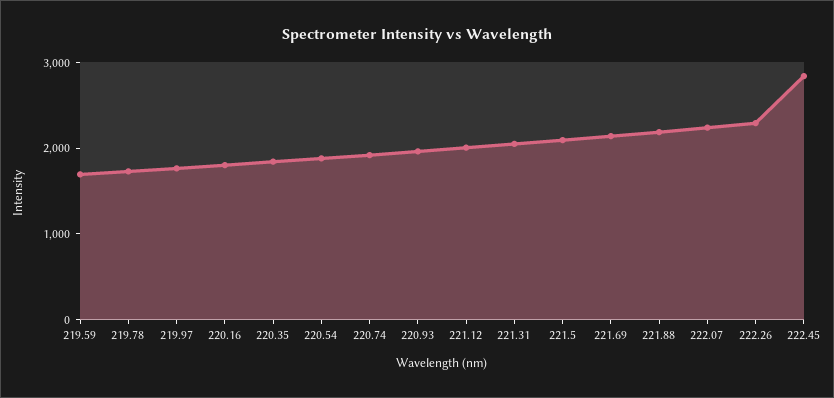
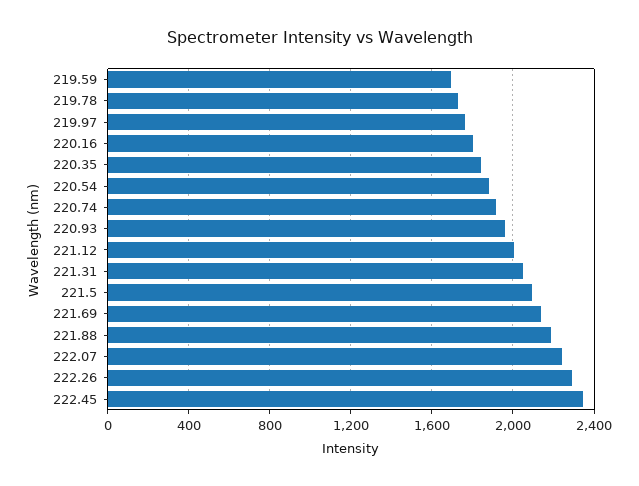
222.45: 2800 -> 2350

